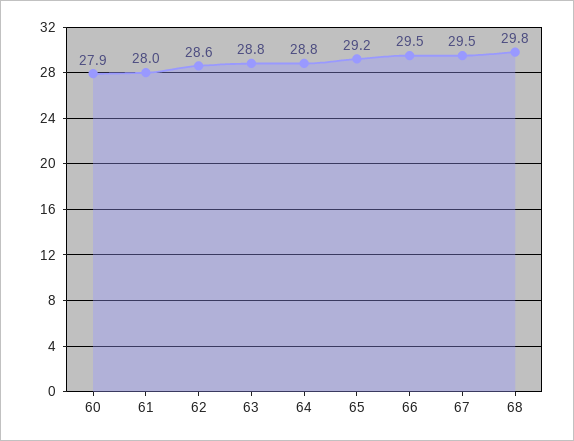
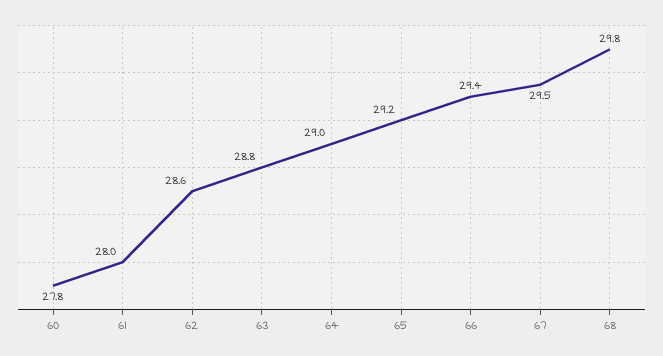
60: 27.9 -> 27.8
64: 28.8 -> 29
66: 29.5 -> 29.4

